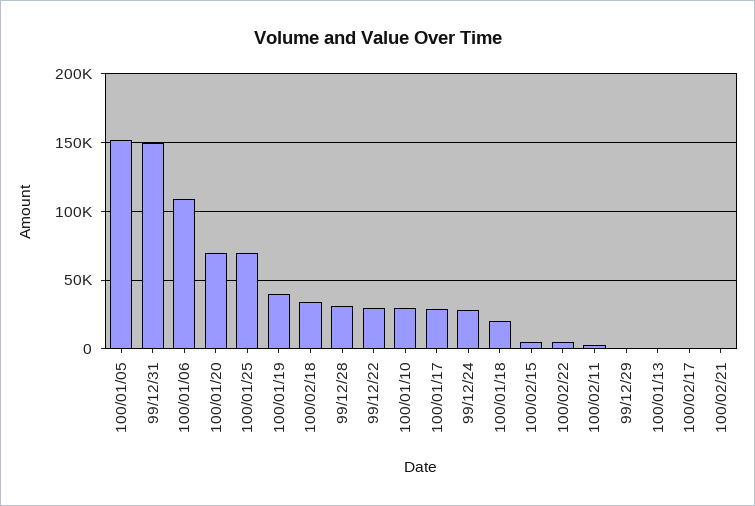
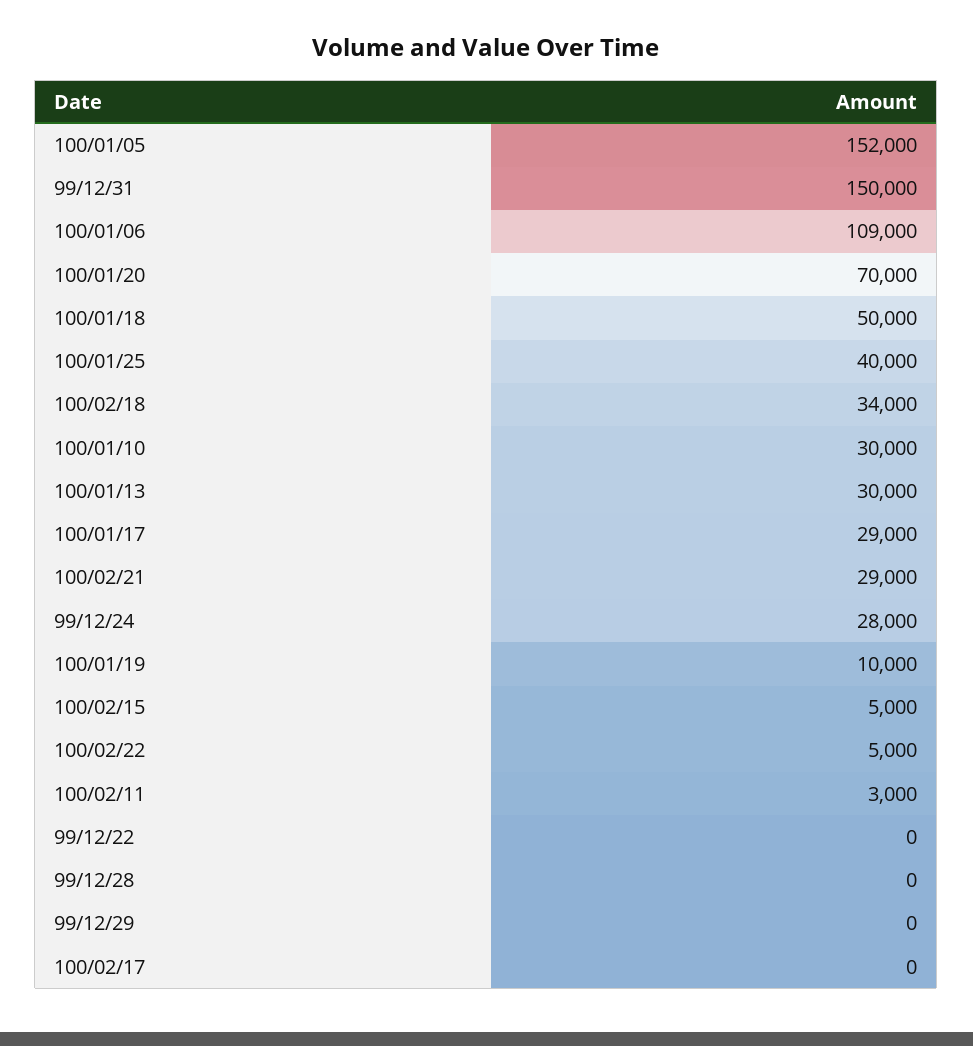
100/01/25: 70000 -> 40000
100/01/19: 40000 -> 10000
99/12/28: 30000 -> 0
99/12/22: 30000 -> 0
100/01/18: 20000 -> 50000
100/01/13: 0 -> 30000
100/02/21: 0 -> 29000

